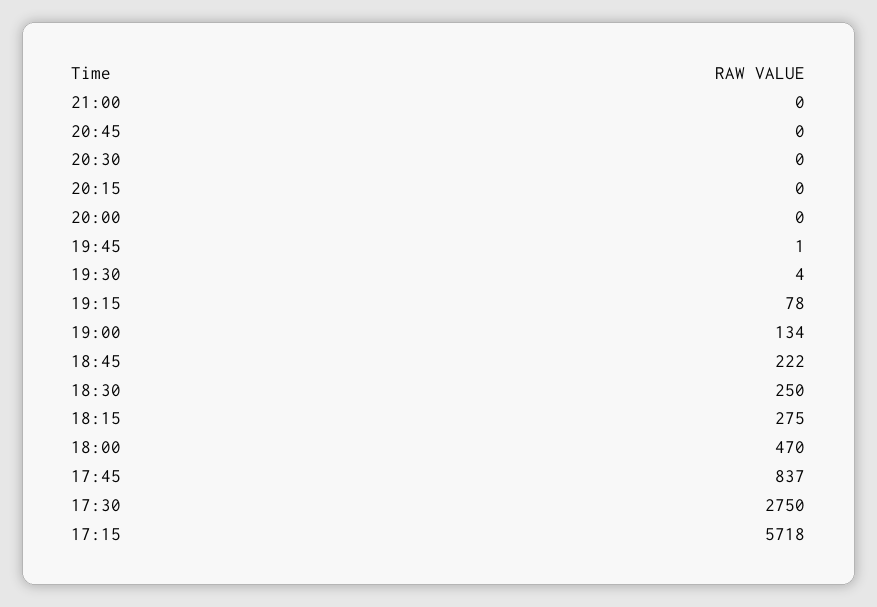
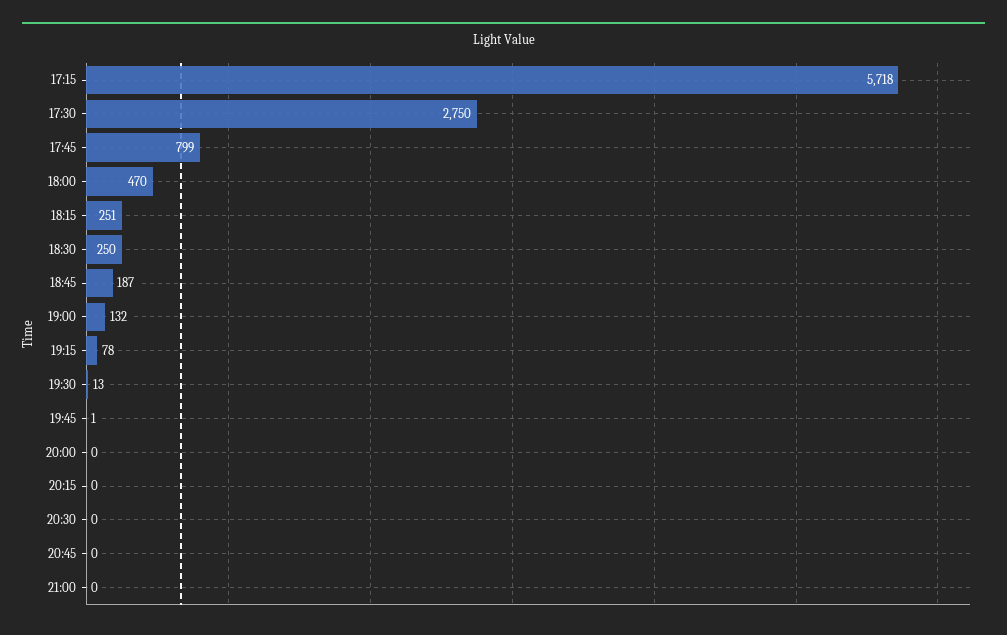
19:30: 4 -> 13
19:00: 134 -> 132
18:45: 222 -> 187
18:15: 275 -> 251
17:45: 837 -> 799

